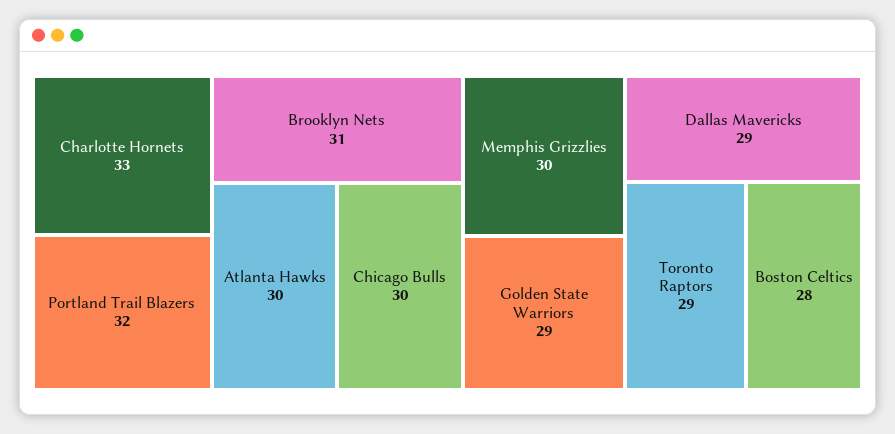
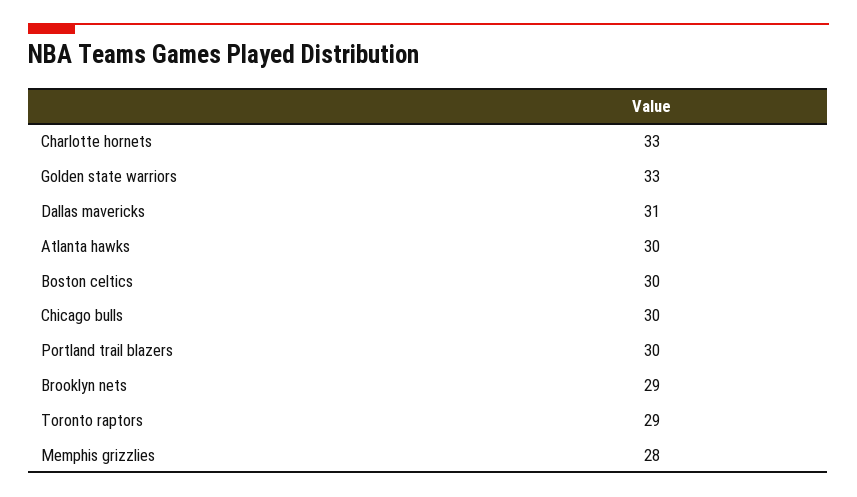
Portland Trail Blazers: 32 -> 30
Brooklyn Nets: 31 -> 29
Memphis Grizzlies: 30 -> 28
Golden State Warriors: 29 -> 33
Dallas Mavericks: 29 -> 31
Boston Celtics: 28 -> 30

